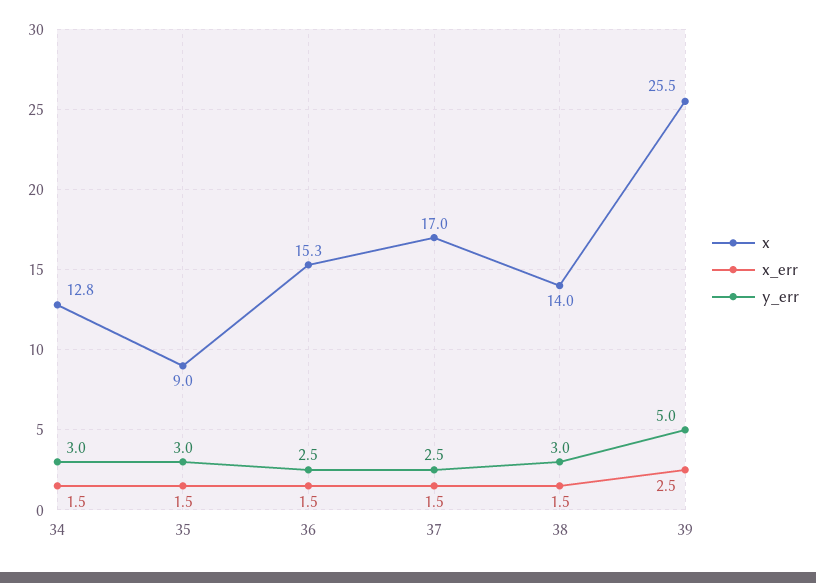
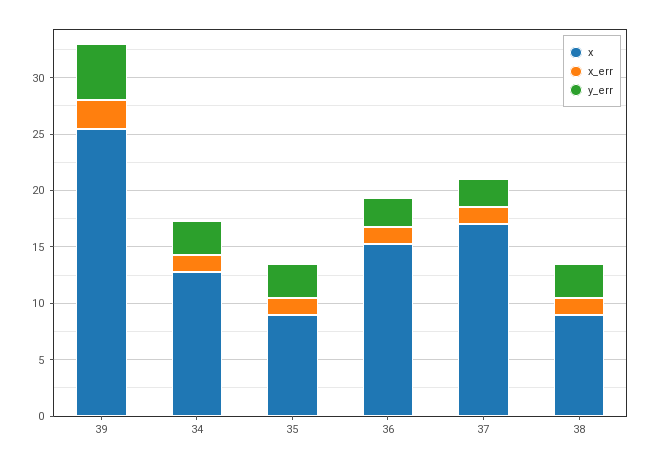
x, 38: 14 -> 9

